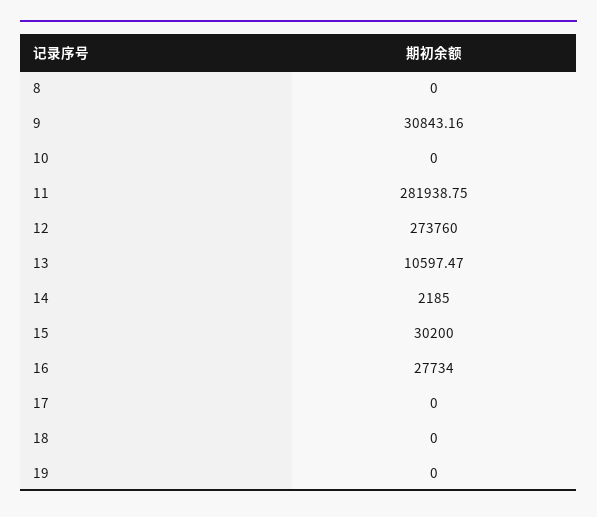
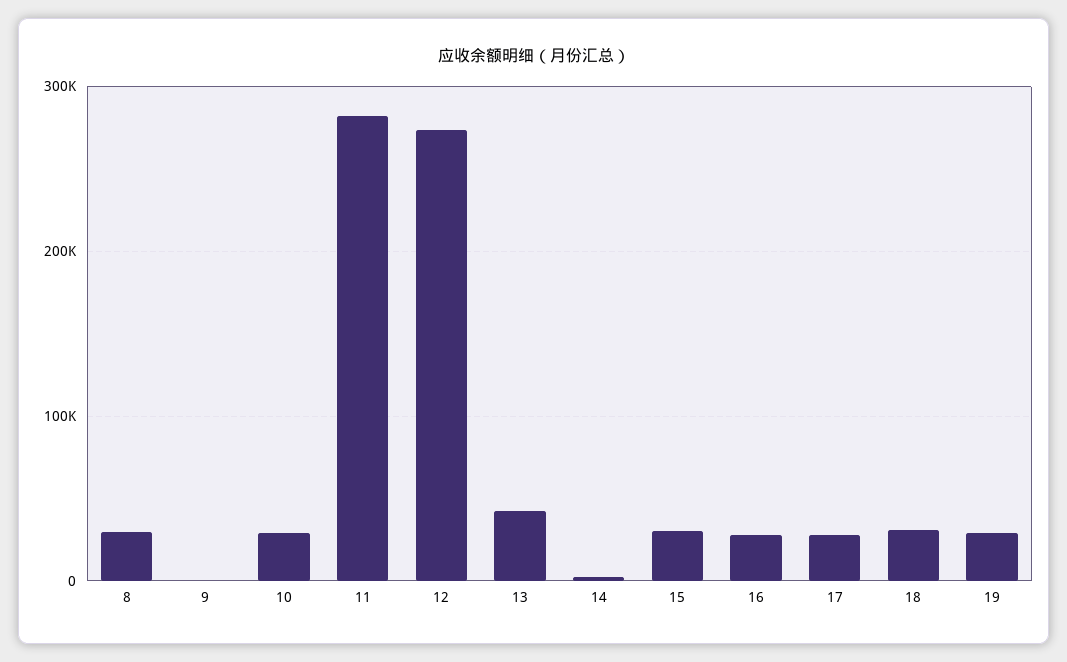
8: 0 -> 30000
9: 30843.16 -> 0
10: 0 -> 30000
13: 10597.47 -> 40000
17: 0 -> 30000
18: 0 -> 30000
19: 0 -> 30000

